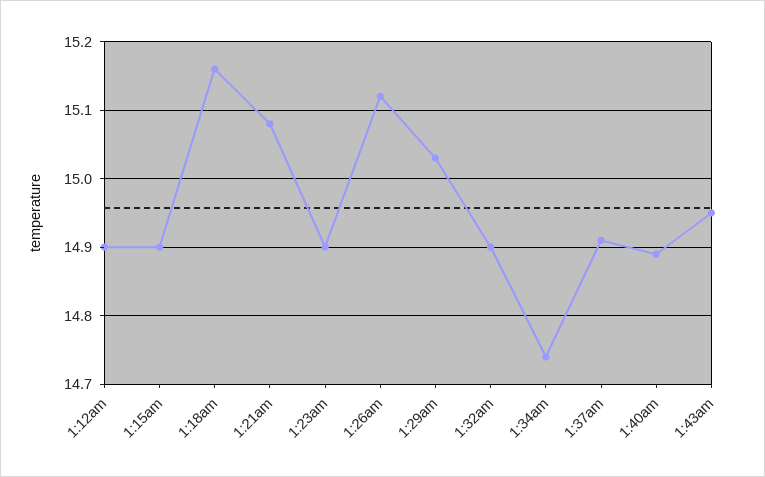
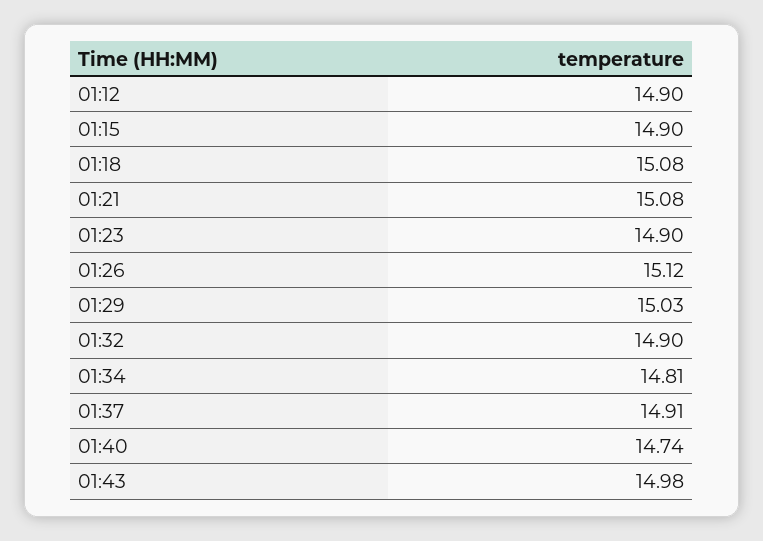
1:18am: 15.16 -> 15.08
1:34am: 14.74 -> 14.81
1:40am: 14.89 -> 14.74
1:43am: 14.95 -> 14.98

